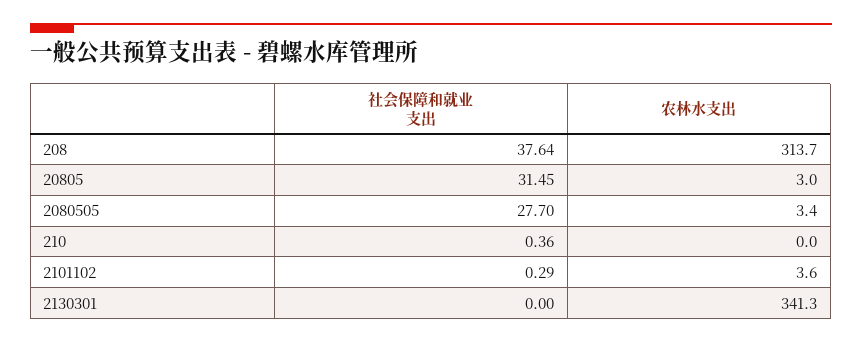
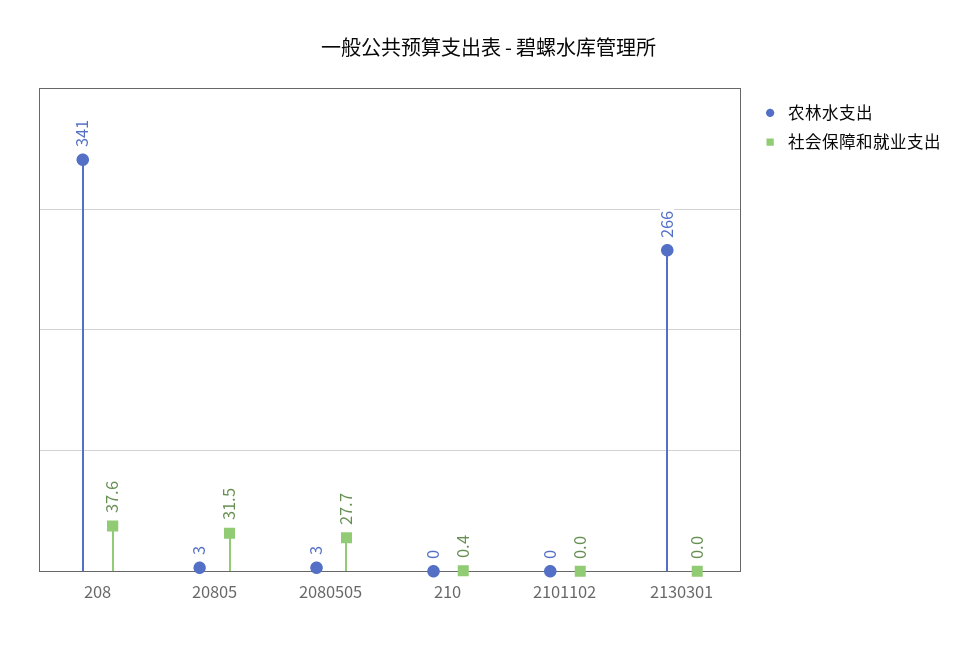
农林水支出, 208: 313.7 -> 341
社会保障和就业支出, 2101102: 0.29 -> 0
农林水支出, 2101102: 3.6 -> 0
农林水支出, 2130301: 341.3 -> 266

